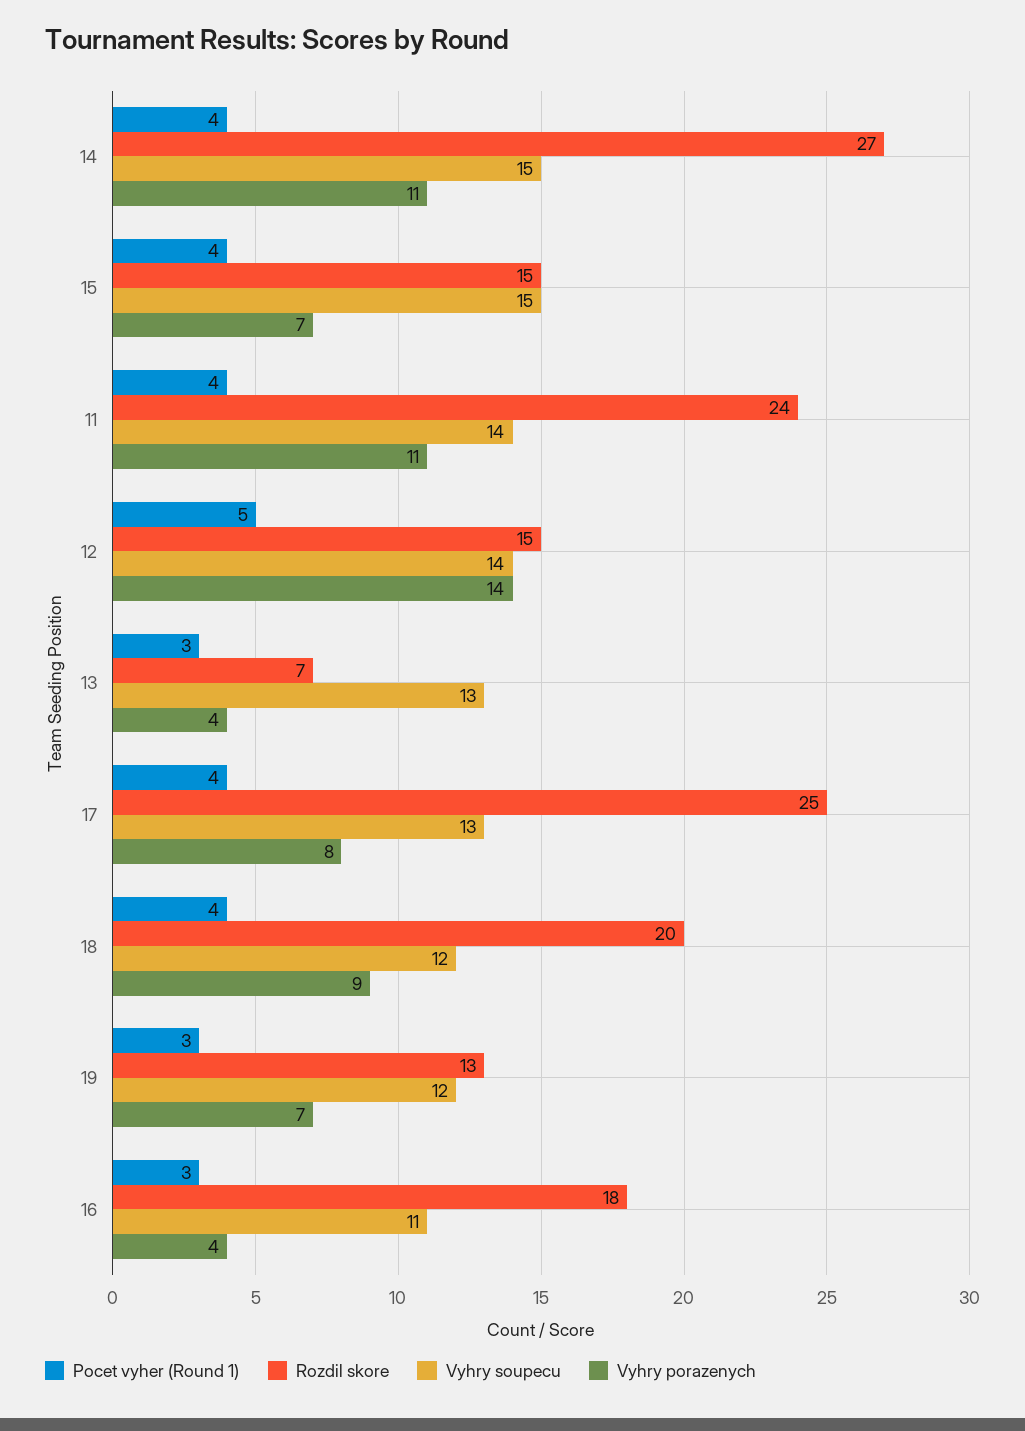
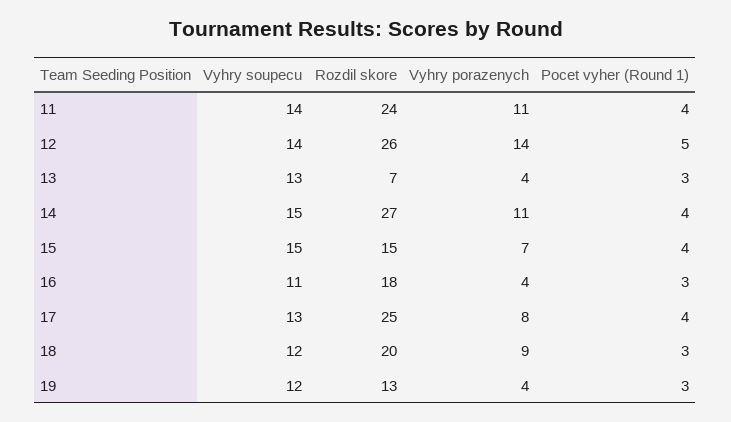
Rozdil skore, 12: 15 -> 26
Pocet vyher (Round 1), 18: 4 -> 3
Vyhry porazenych, 19: 7 -> 4

